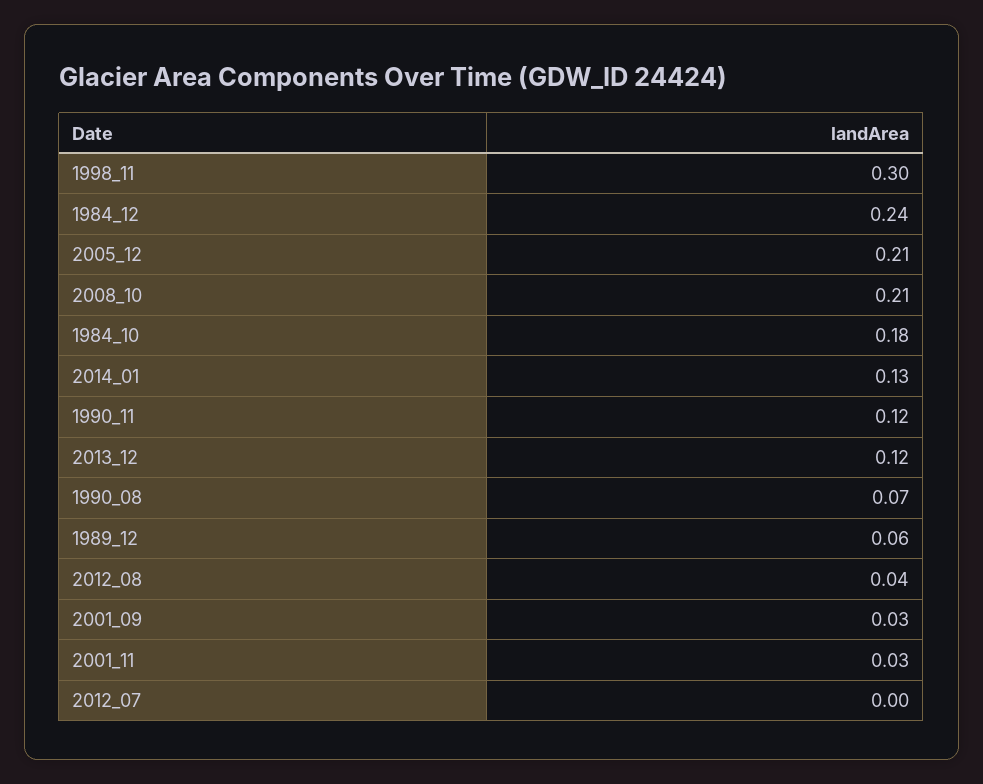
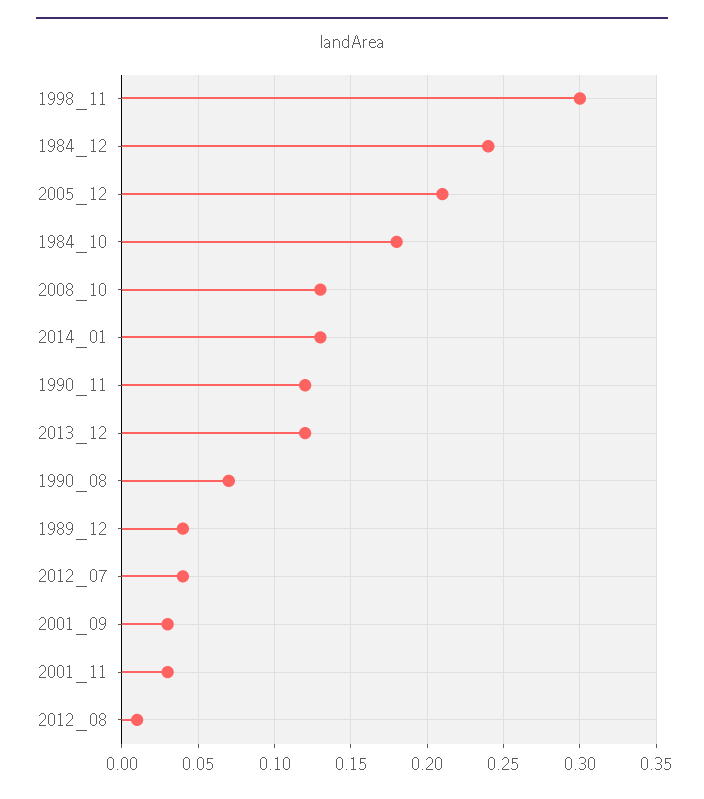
2008_10: 0.21 -> 0.13
1989_12: 0.06 -> 0.04
2012_08: 0.04 -> 0.01
2012_07: 0 -> 0.04

